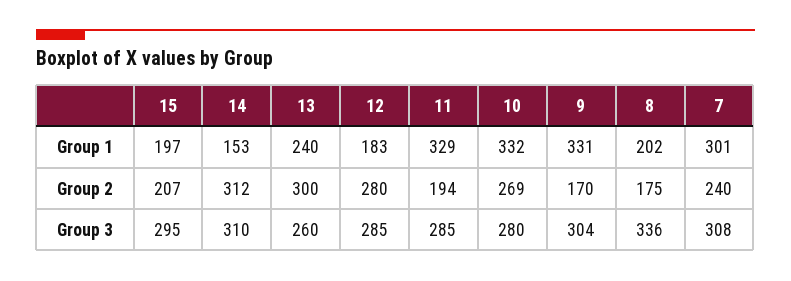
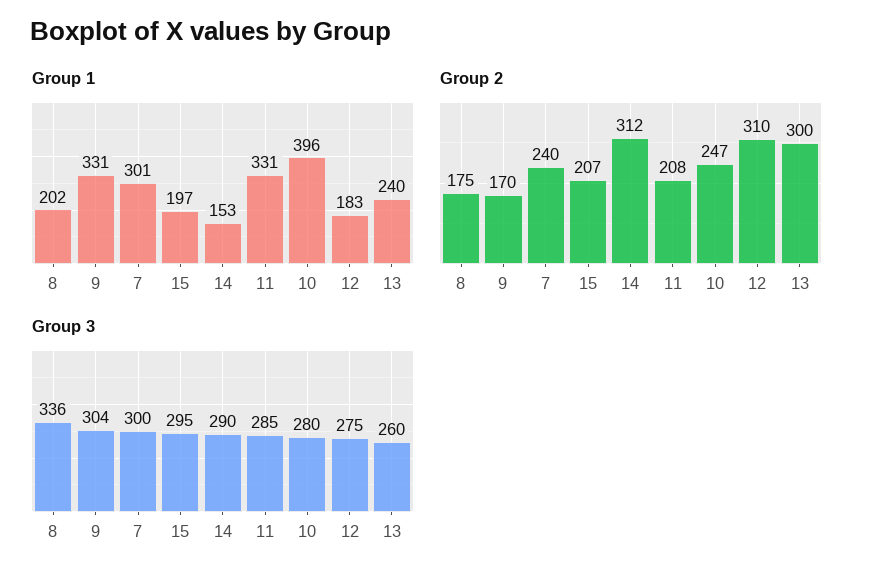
Group 1, 11: 329 -> 331
Group 1, 10: 332 -> 396
Group 2, 12: 280 -> 310
Group 2, 11: 194 -> 208
Group 2, 10: 269 -> 247
Group 3, 14: 310 -> 290
Group 3, 12: 285 -> 275
Group 3, 7: 308 -> 300

